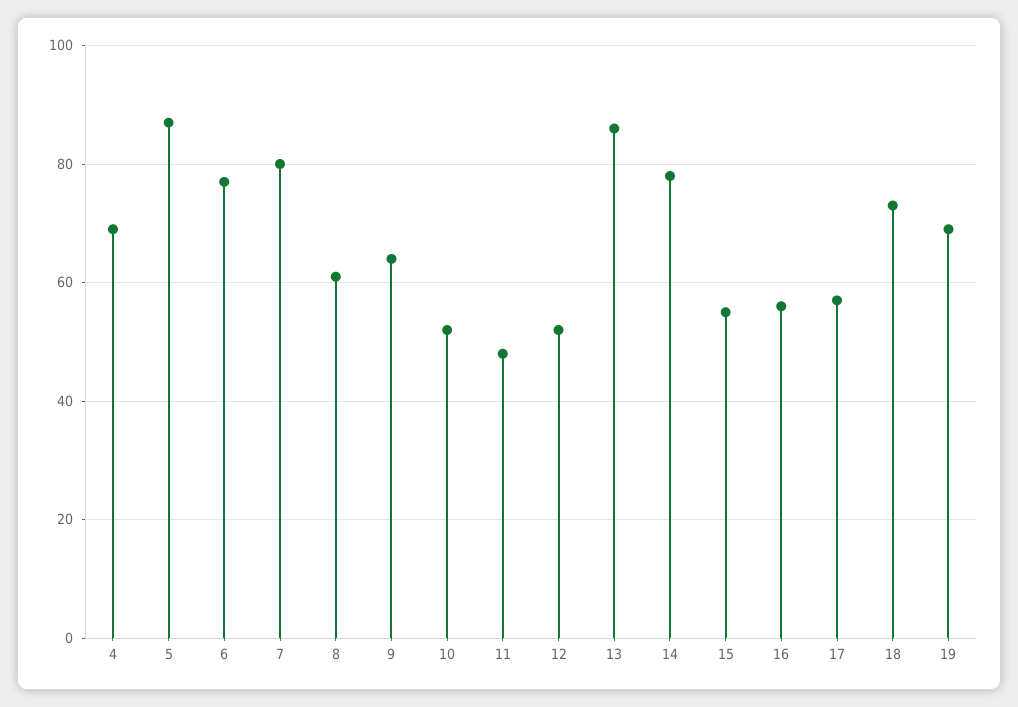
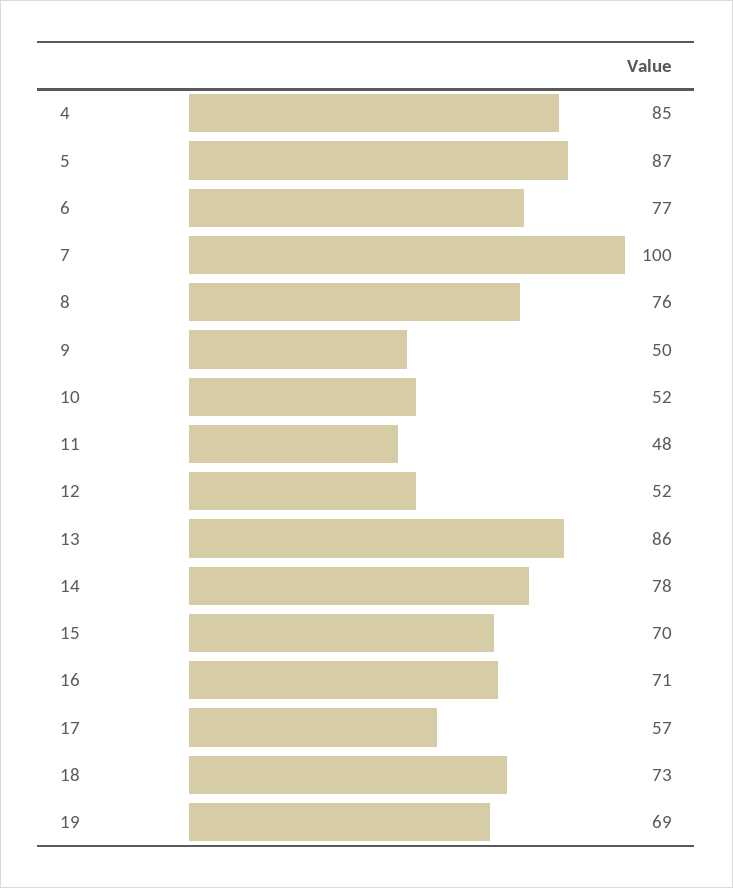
4: 70 -> 85
7: 80 -> 100
8: 60 -> 76
9: 65 -> 50
15: 55 -> 70
16: 55 -> 71

